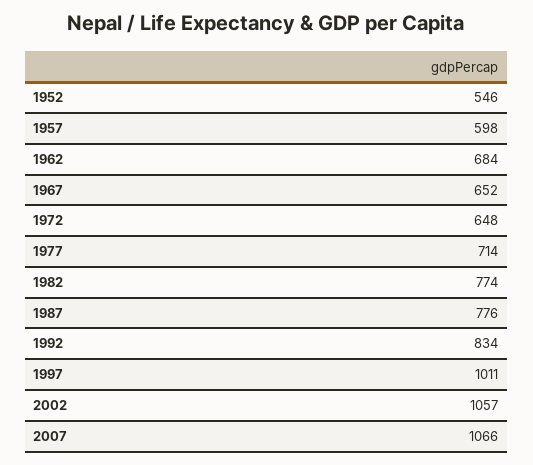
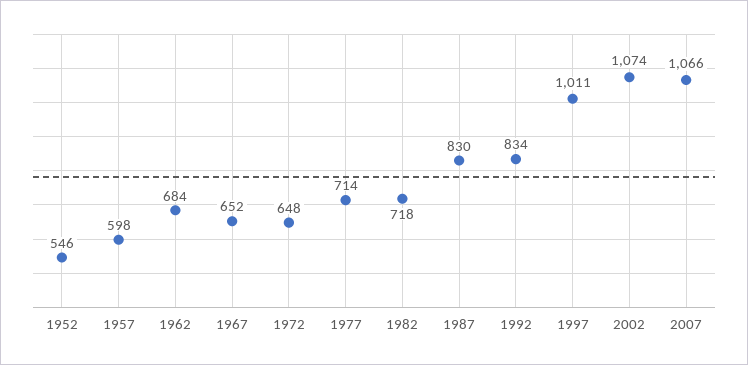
1982: 774 -> 718
1987: 776 -> 830
2002: 1057 -> 1074

